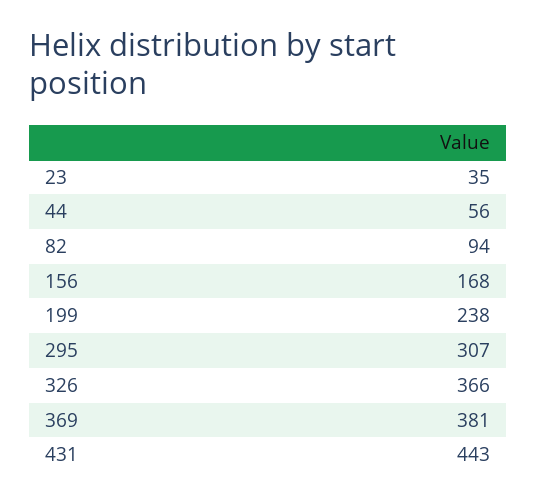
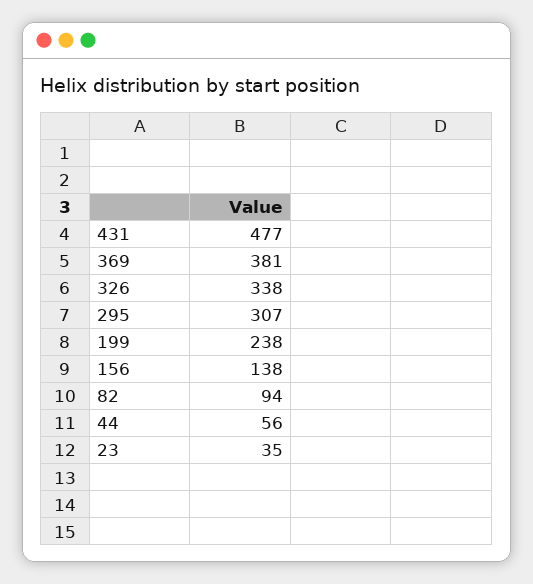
156: 168 -> 138
326: 366 -> 338
431: 443 -> 477

